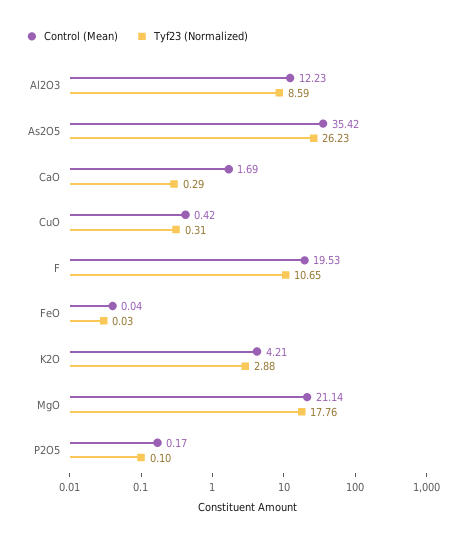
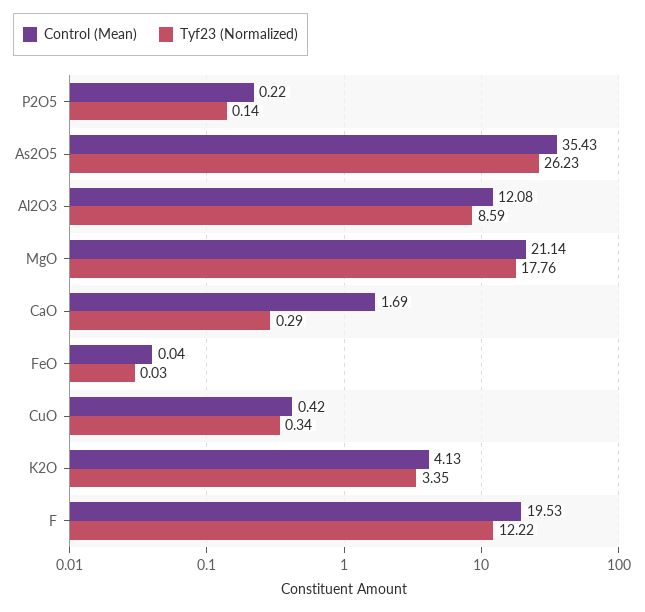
Control (Mean), Al2O3: 12.23 -> 12.08
Control (Mean), As2O5: 35.42 -> 35.43
Tyf23 (Normalized), CuO: 0.31 -> 0.34
Tyf23 (Normalized), F: 10.65 -> 12.22
Control (Mean), K2O: 4.21 -> 4.13
Tyf23 (Normalized), K2O: 2.88 -> 3.35
Control (Mean), P2O5: 0.17 -> 0.22
Tyf23 (Normalized), P2O5: 0.1 -> 0.14

